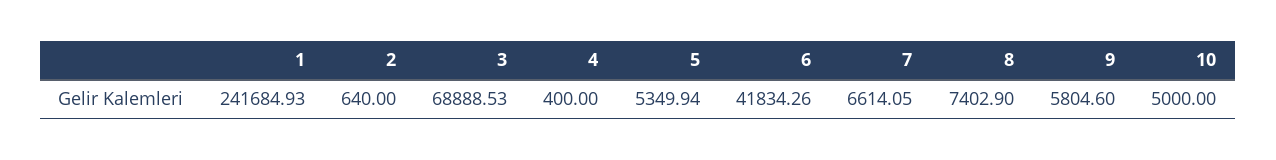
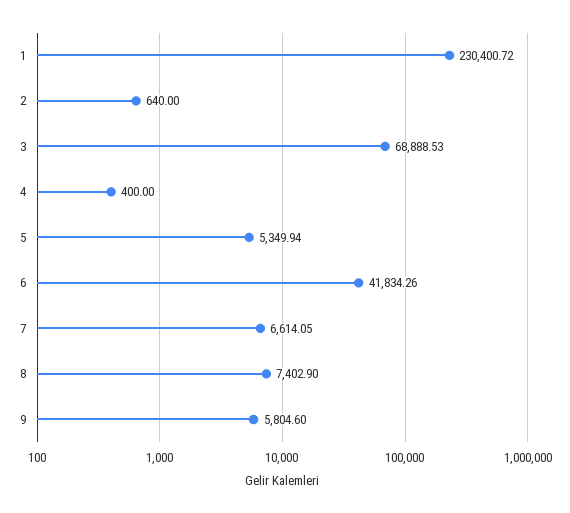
1: 241684.93 -> 230400.72
10: 5000 -> none

